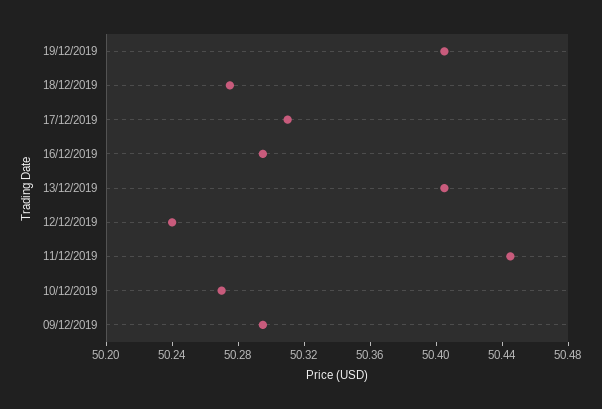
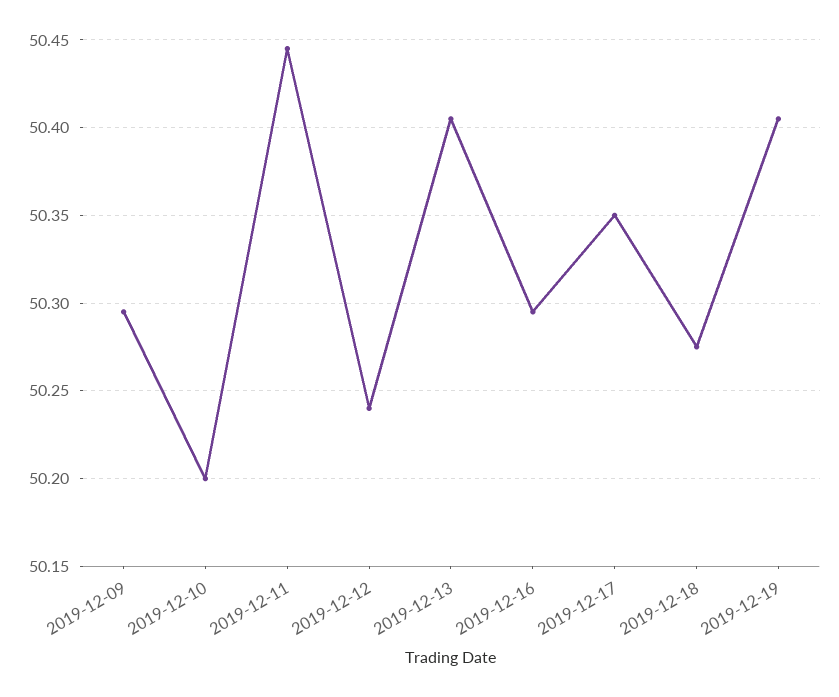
17/12/2019: 50.31 -> 50.35
10/12/2019: 50.27 -> 50.2

